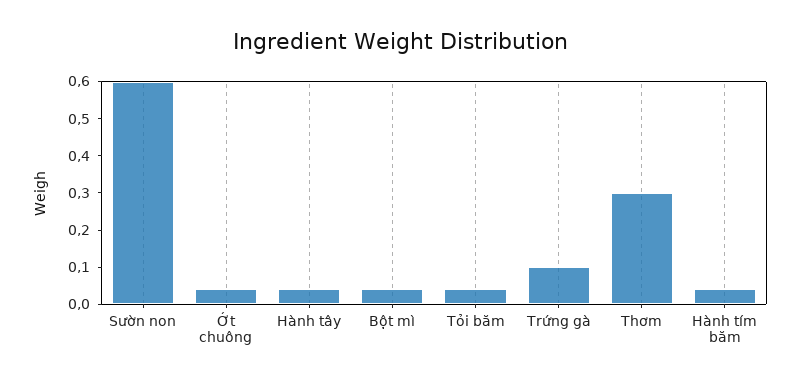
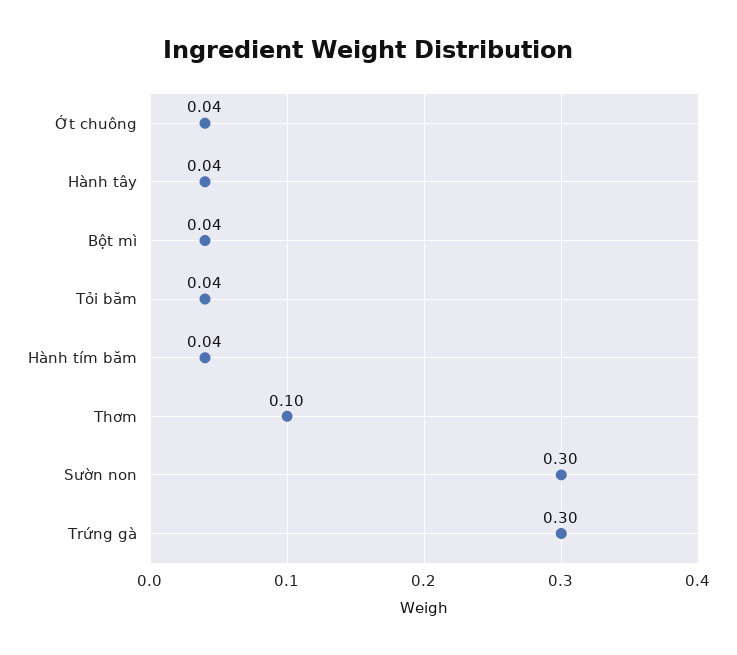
Sườn non: 0.6 -> 0.3
Trứng gà: 0.1 -> 0.3
Thơm: 0.3 -> 0.1

